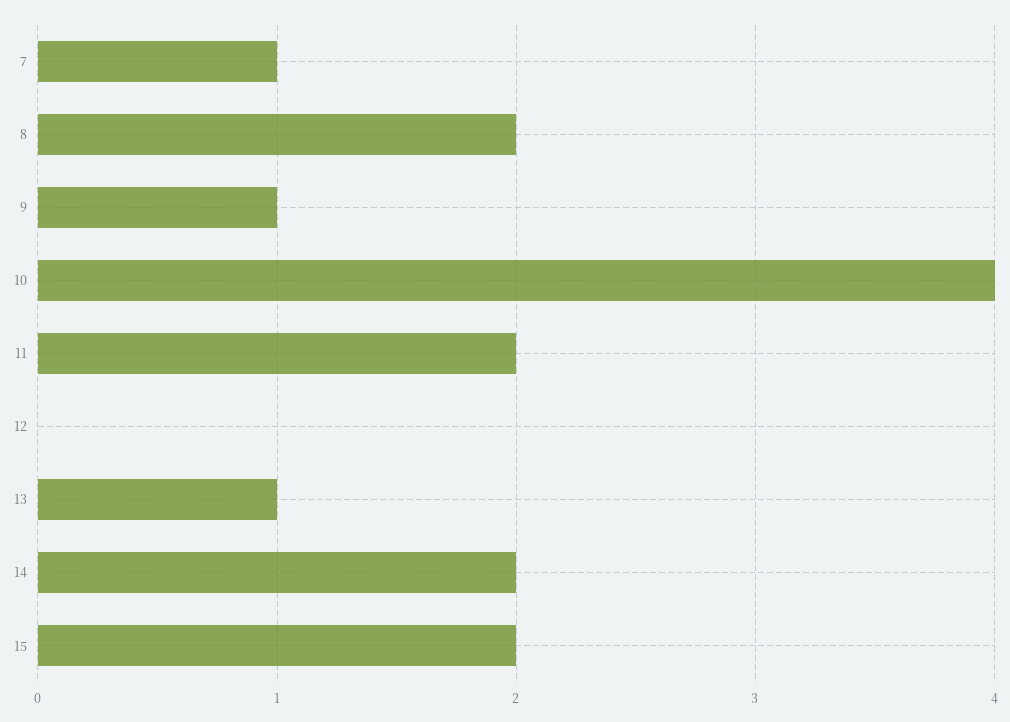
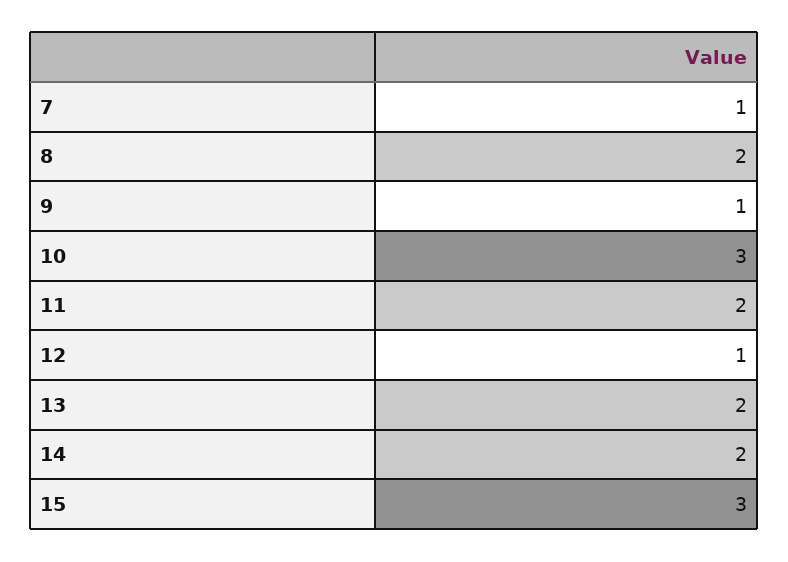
10: 4 -> 3
12: 0 -> 1
13: 1 -> 2
15: 2 -> 3

